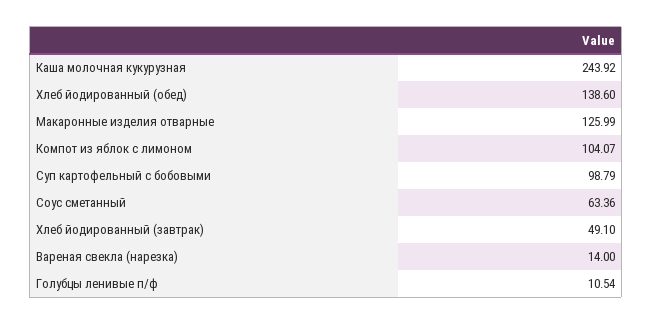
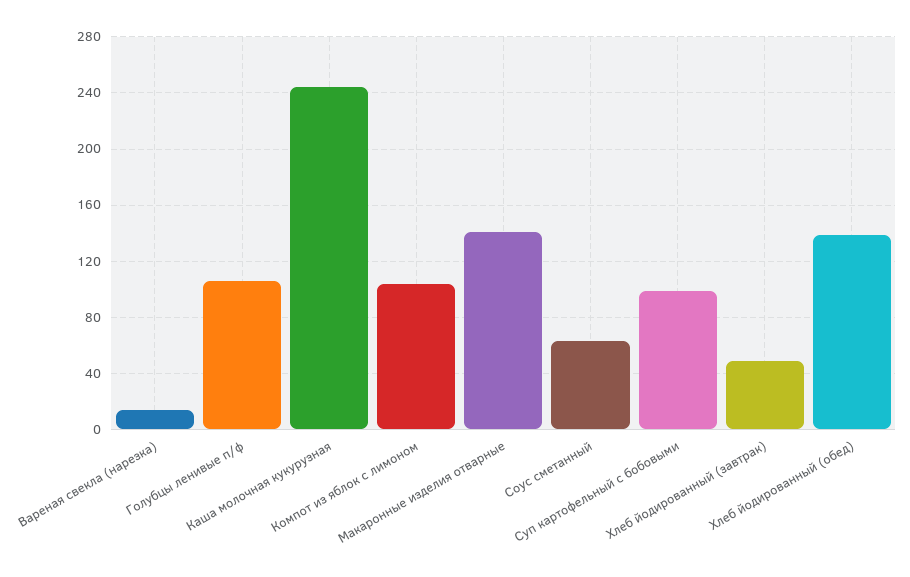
Макаронные изделия отварные: 125.99 -> 140
Голубцы ленивые п/ф: 10.54 -> 105

